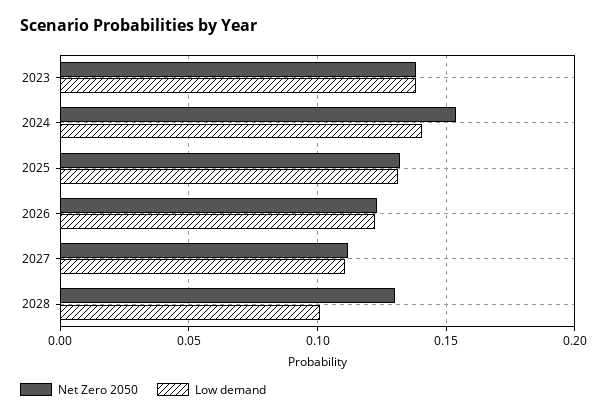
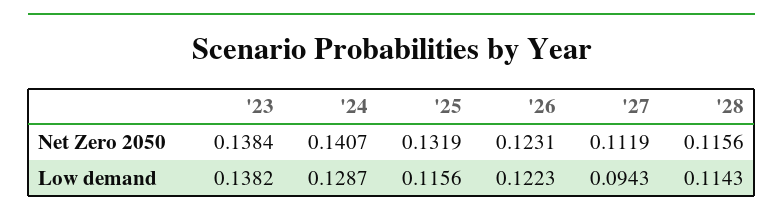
Net Zero 2050, 2024: 0.155 -> 0.1407
Low demand, 2024: 0.14 -> 0.1287
Low demand, 2025: 0.13 -> 0.1156
Low demand, 2027: 0.11 -> 0.0943
Net Zero 2050, 2028: 0.13 -> 0.1156
Low demand, 2028: 0.1 -> 0.1143

